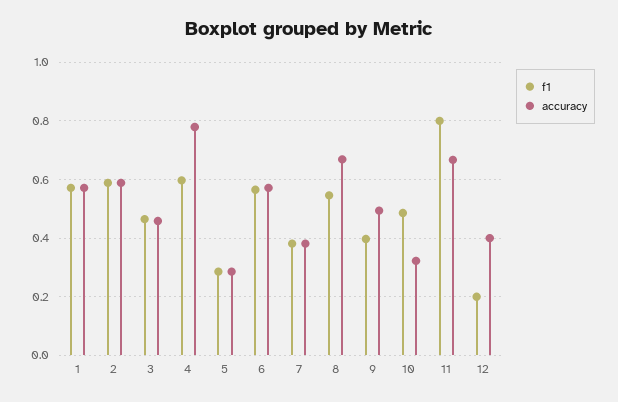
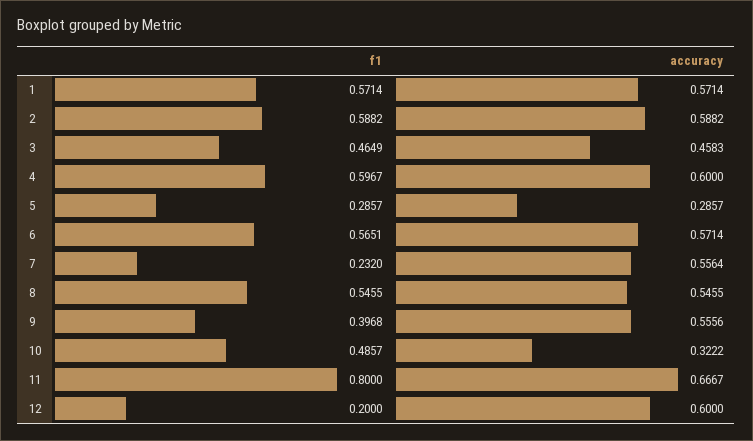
accuracy, 4: 0.775 -> 0.6
f1, 7: 0.375 -> 0.232
accuracy, 7: 0.375 -> 0.5564
accuracy, 8: 0.675 -> 0.5455
accuracy, 9: 0.5 -> 0.5556
accuracy, 12: 0.4 -> 0.6

